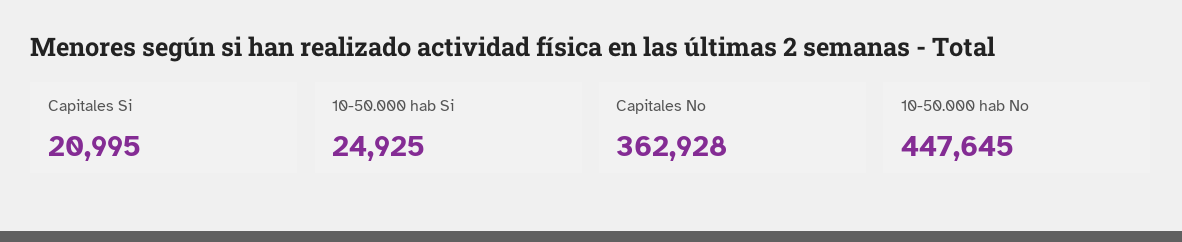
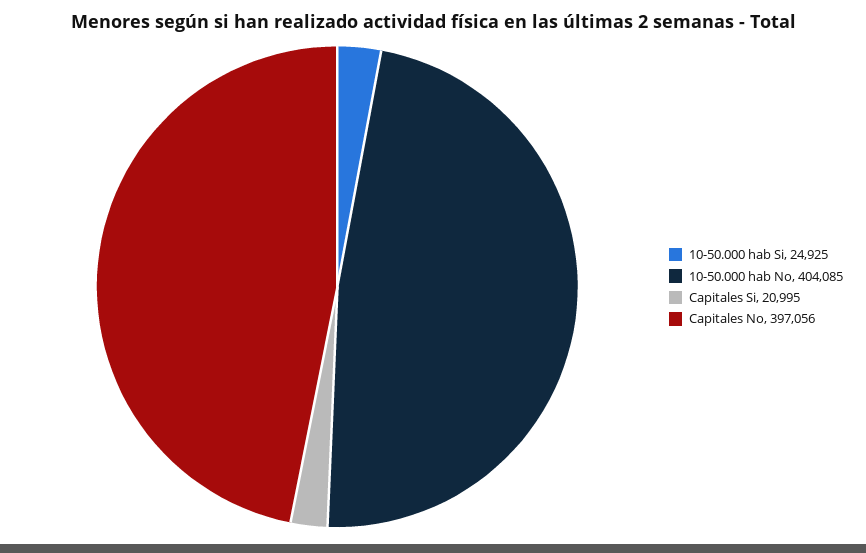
Capitales No: 362928 -> 397056
10-50.000 hab No: 447645 -> 404085

